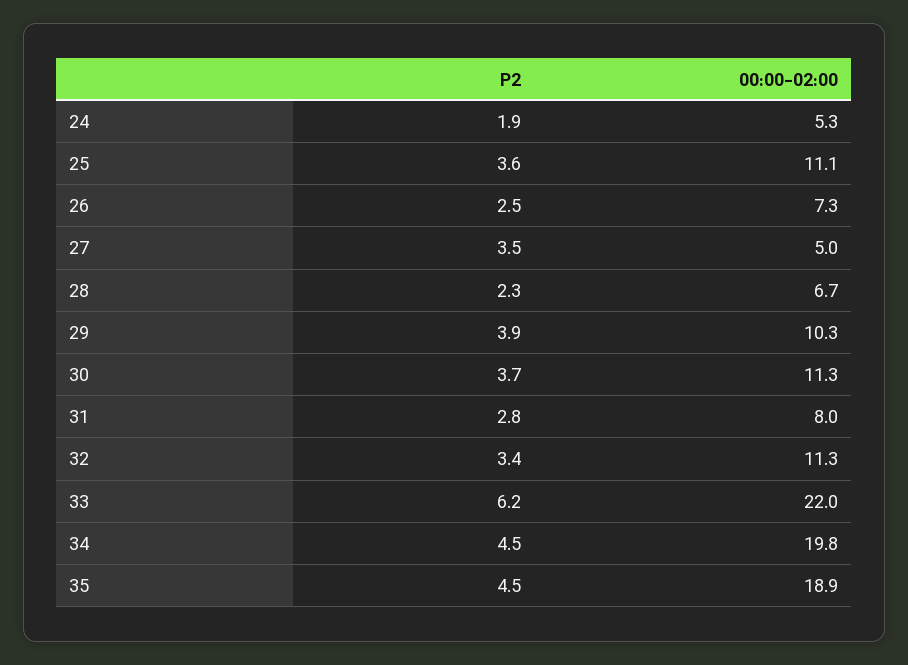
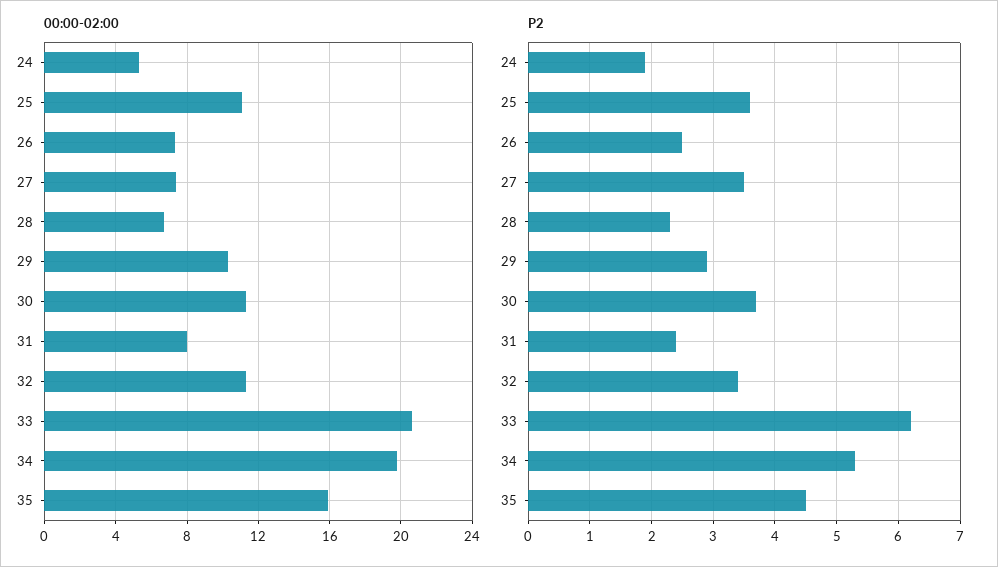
00:00-02:00, 27: 5 -> 7.5
P2, 29: 3.9 -> 2.9
P2, 31: 2.8 -> 2.4
00:00-02:00, 33: 22 -> 20.5
P2, 34: 4.5 -> 5.3
00:00-02:00, 35: 18.9 -> 16

